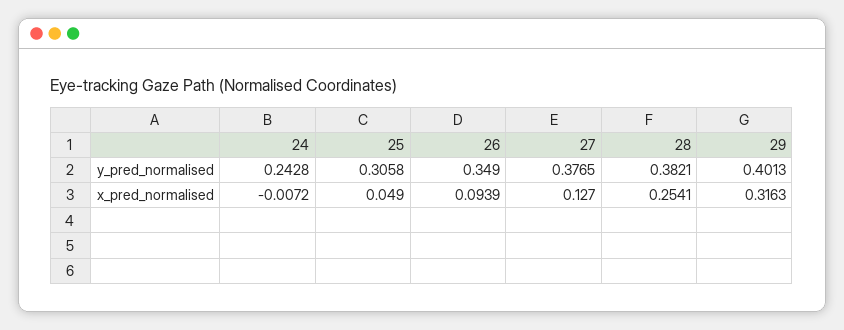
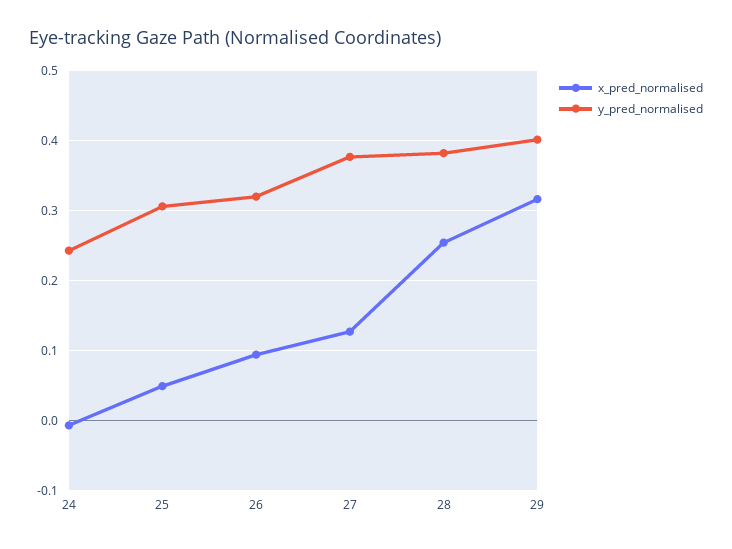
y_pred_normalised, 26: 0.349 -> 0.32

